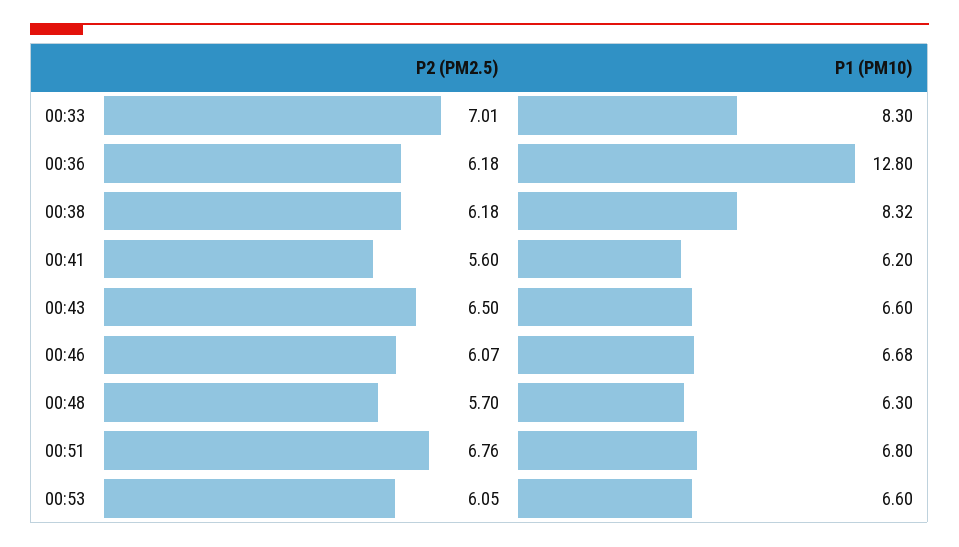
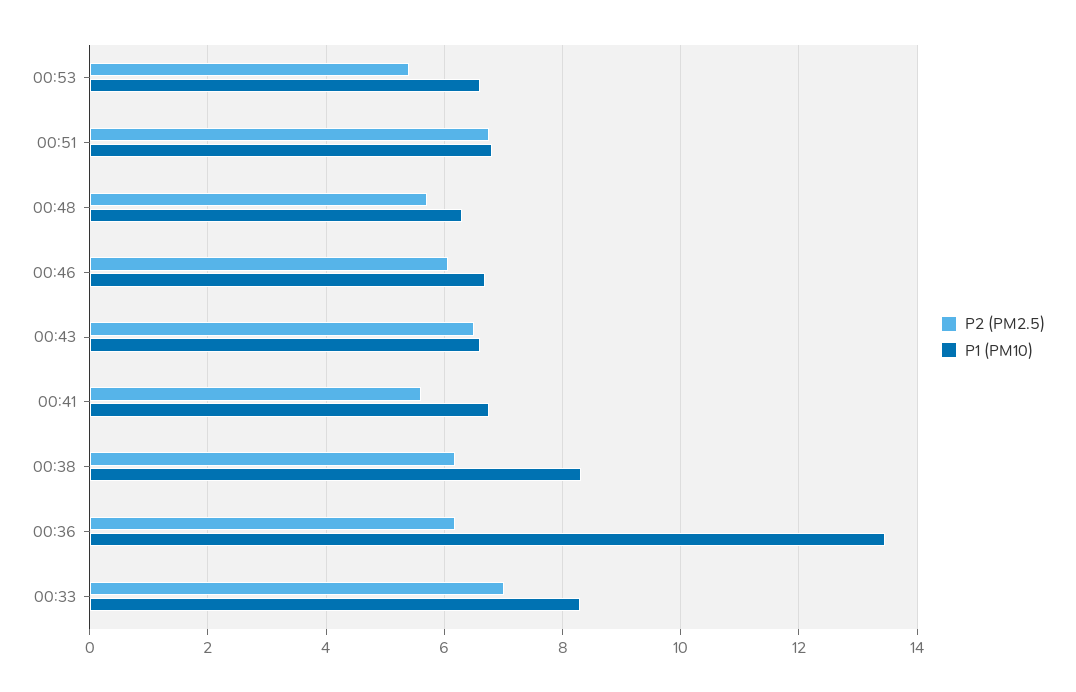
P1 (PM10), 00:36: 12.8 -> 13.4
P1 (PM10), 00:41: 6.2 -> 6.8
P2 (PM2.5), 00:53: 6.05 -> 5.4

